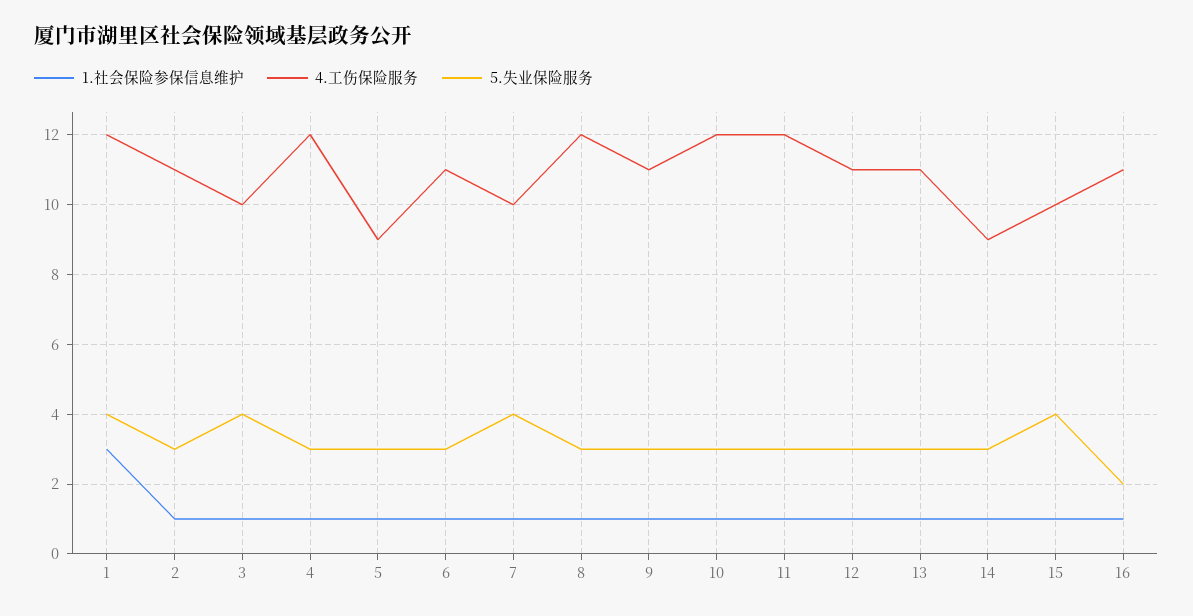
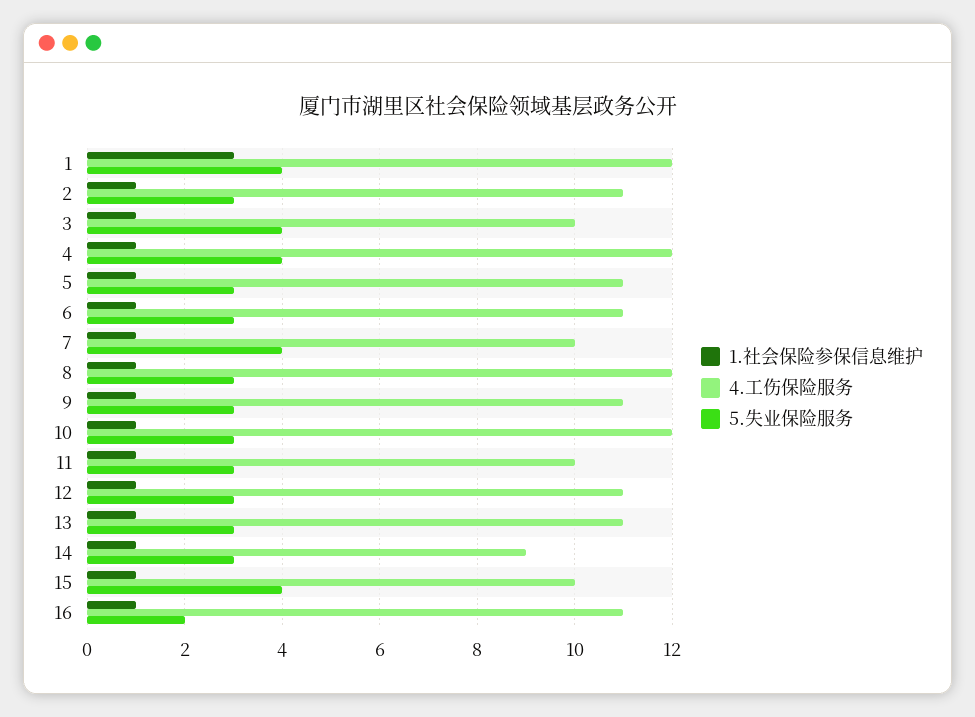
5.失业保险服务, 4: 3 -> 4
4.工伤保险服务, 5: 9 -> 11
4.工伤保险服务, 11: 12 -> 10

